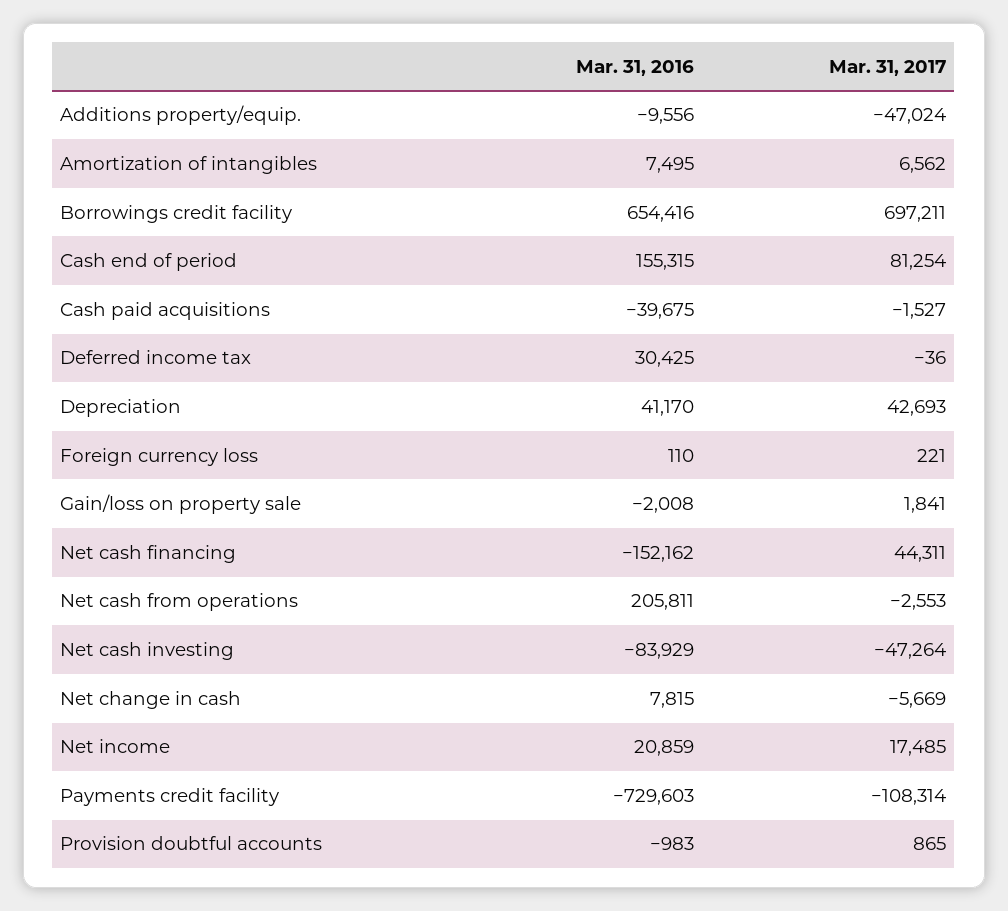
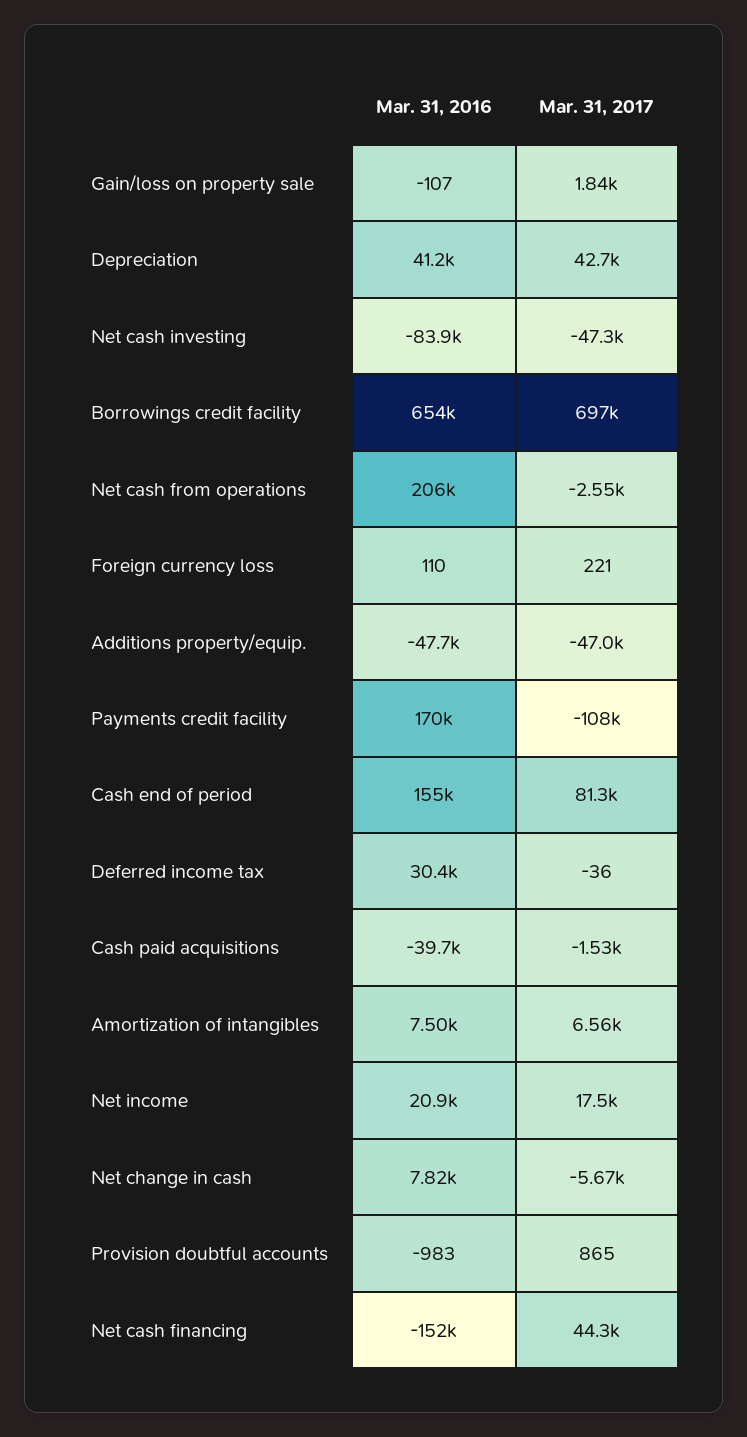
Mar. 31, 2016, Additions property/equip.: -9556 -> -47700
Mar. 31, 2016, Gain/loss on property sale: -2008 -> -107
Mar. 31, 2016, Payments credit facility: -729603 -> 170000

